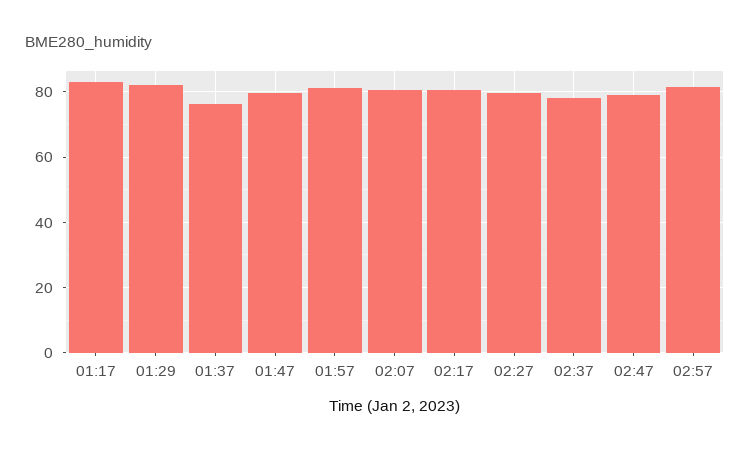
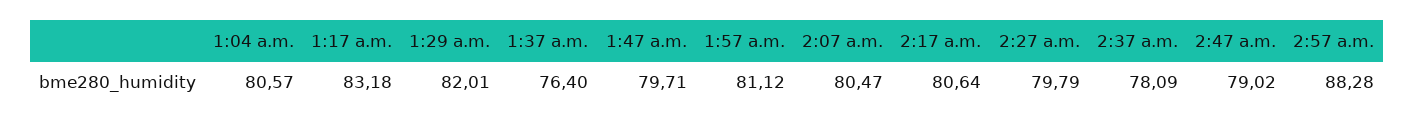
02:57: 82 -> 88.28
1:04 a.m.: none -> 80.57

